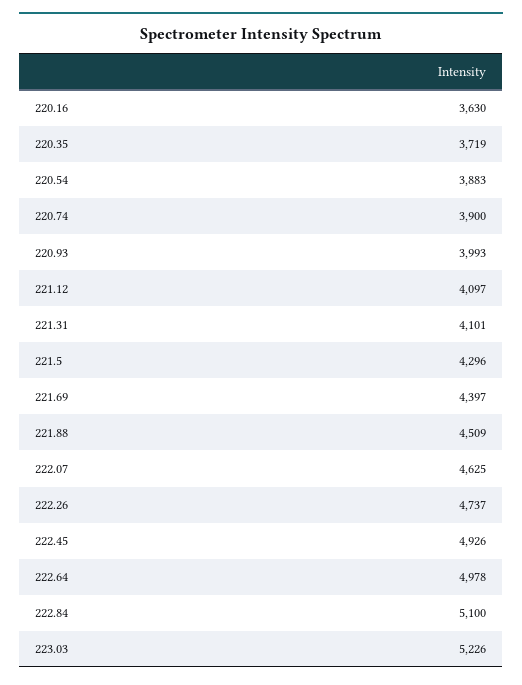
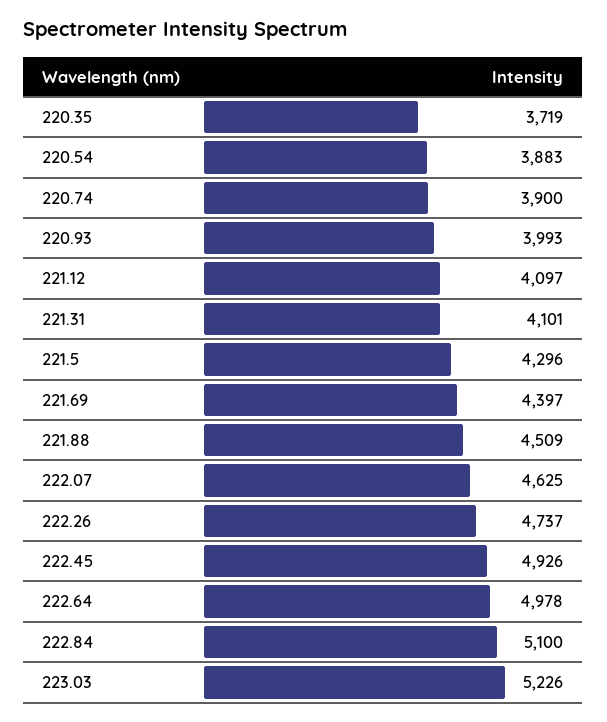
220.16: 3630 -> none

